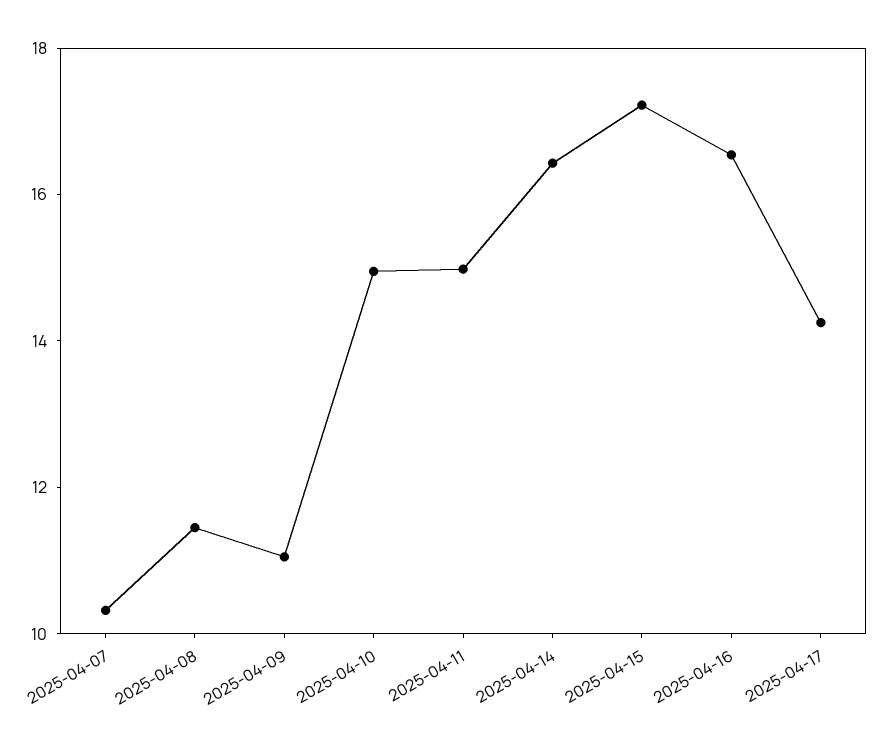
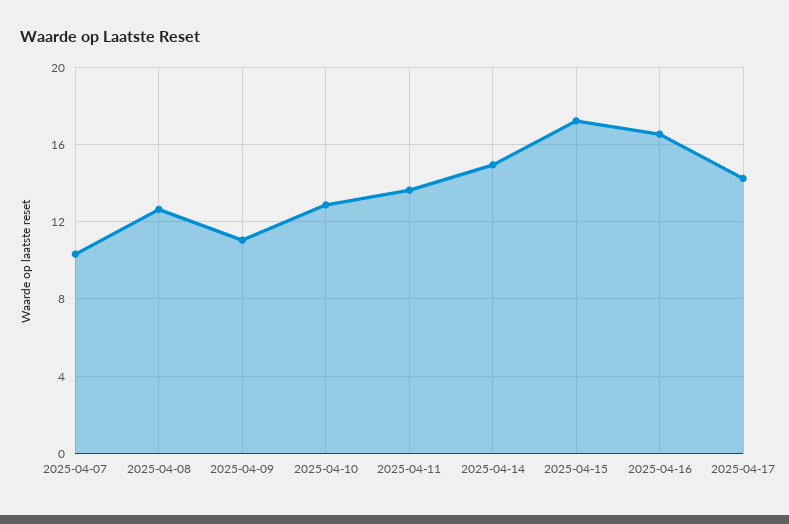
2025-04-08: 11.5 -> 12.5
2025-04-10: 15 -> 13
2025-04-11: 15 -> 13.5
2025-04-14: 16.5 -> 15

